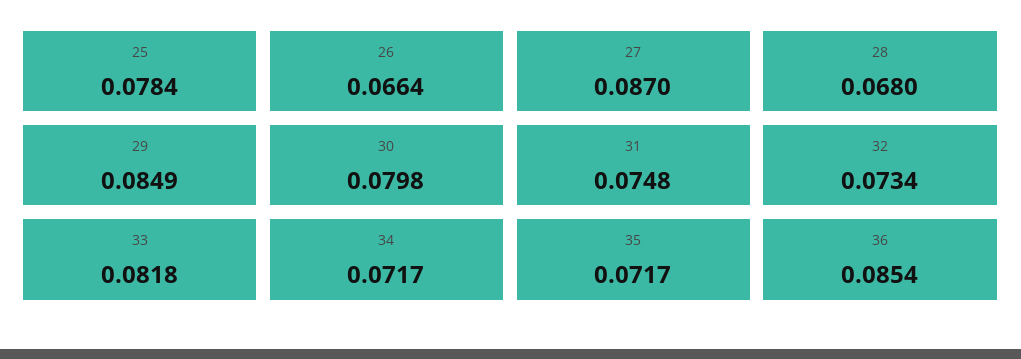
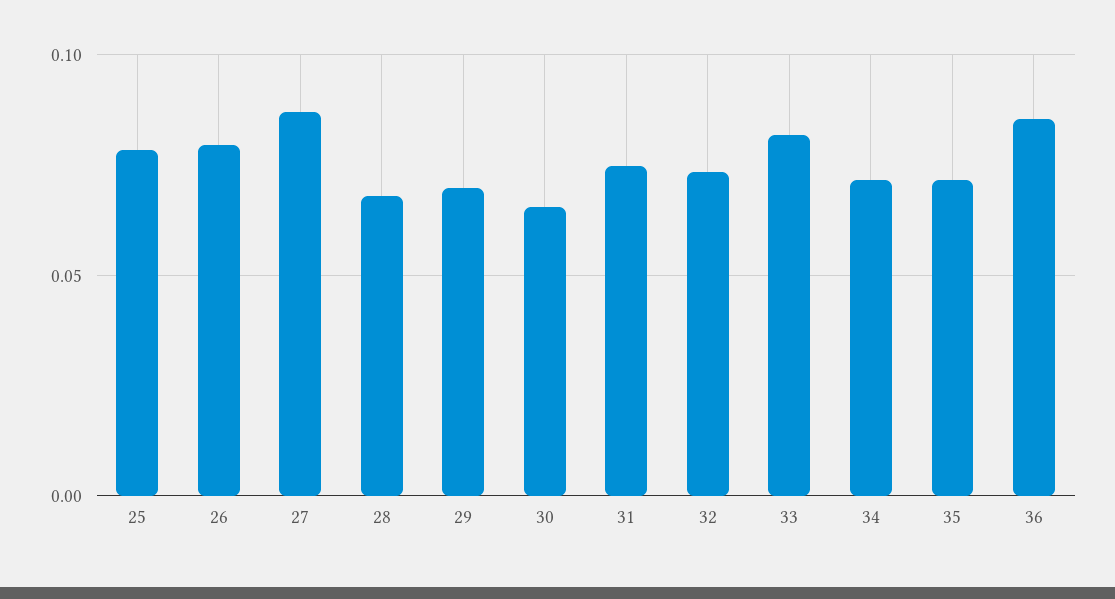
26: 0.0664 -> 0.08
29: 0.0849 -> 0.07
30: 0.0798 -> 0.065

